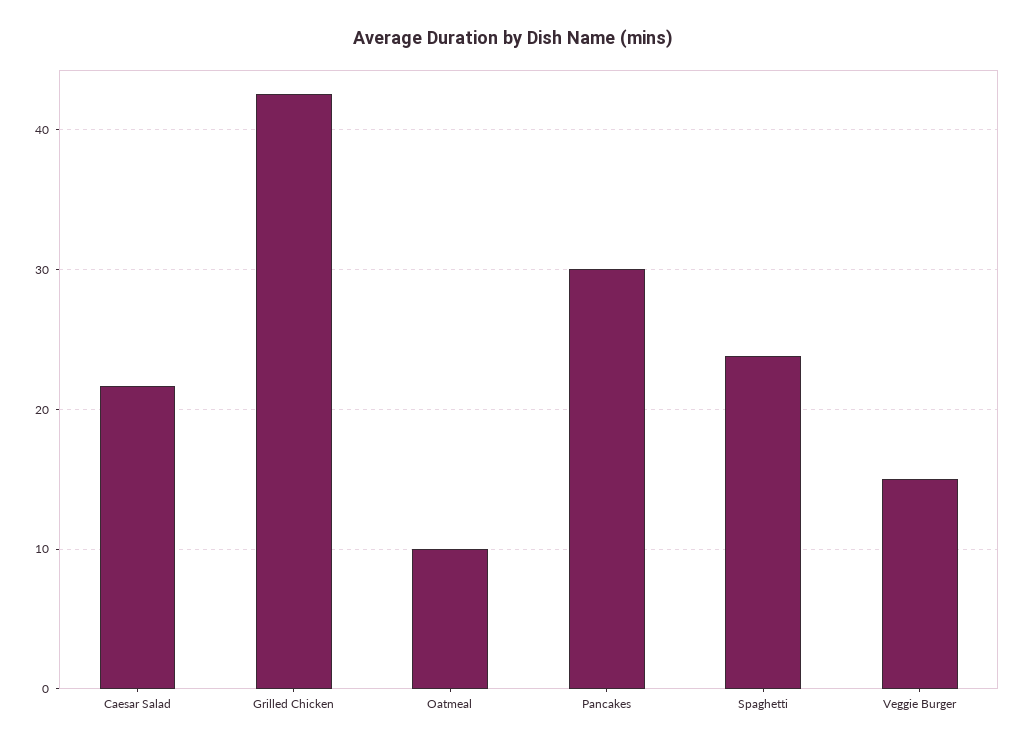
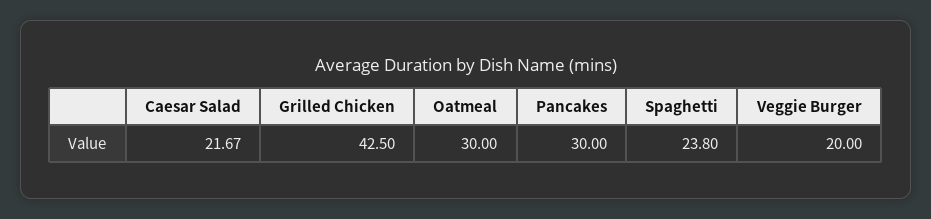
Oatmeal: 10 -> 30
Veggie Burger: 15 -> 20

